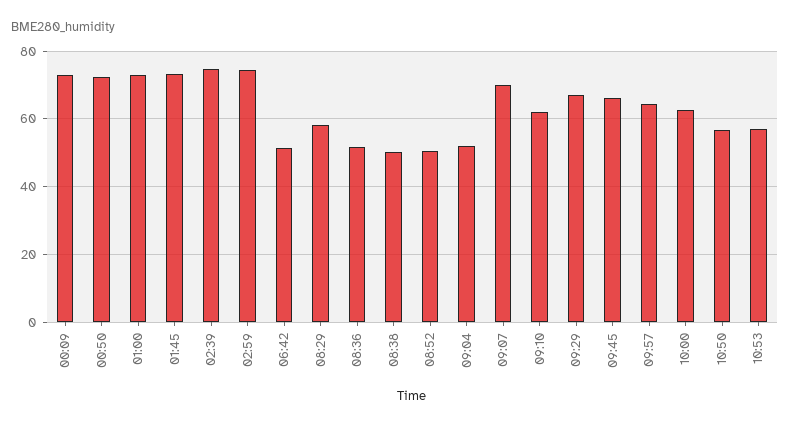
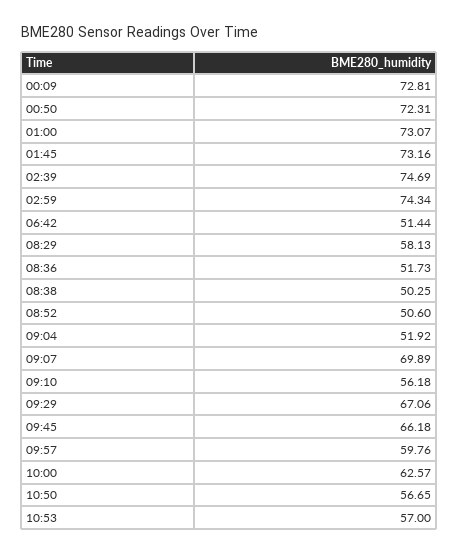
09:10: 62 -> 56.18
09:57: 64 -> 59.76

